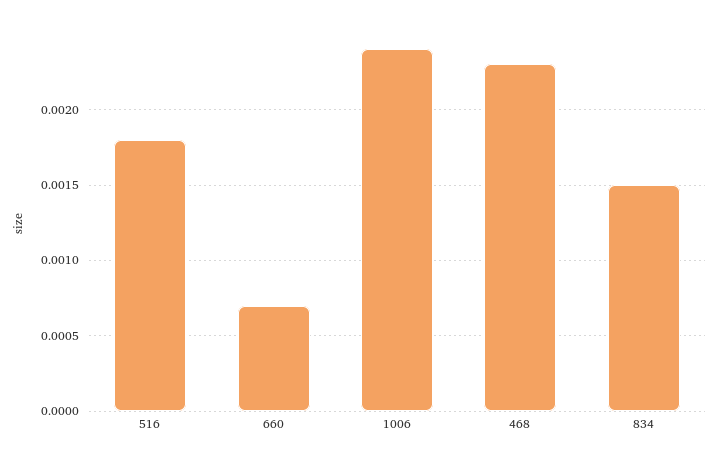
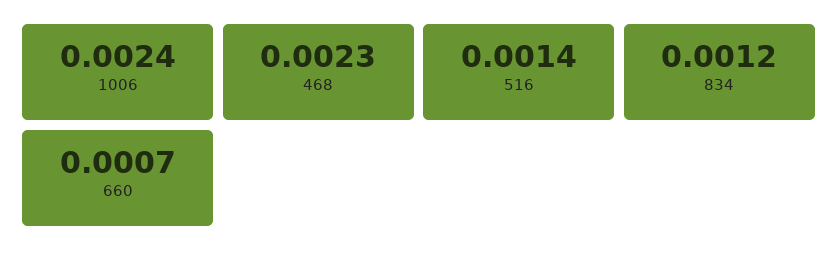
516: 0.0018 -> 0.0014
834: 0.0015 -> 0.0012

